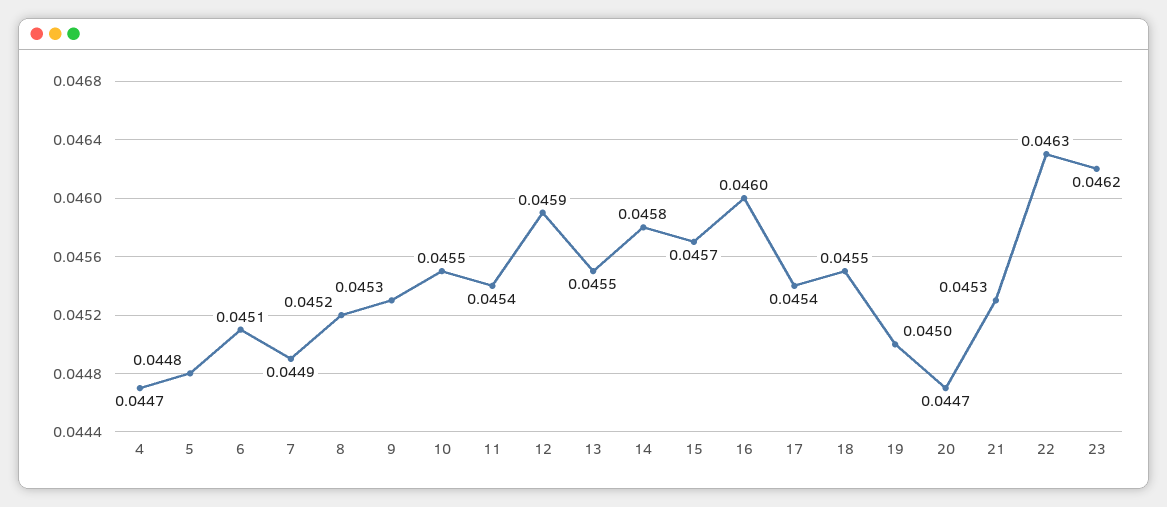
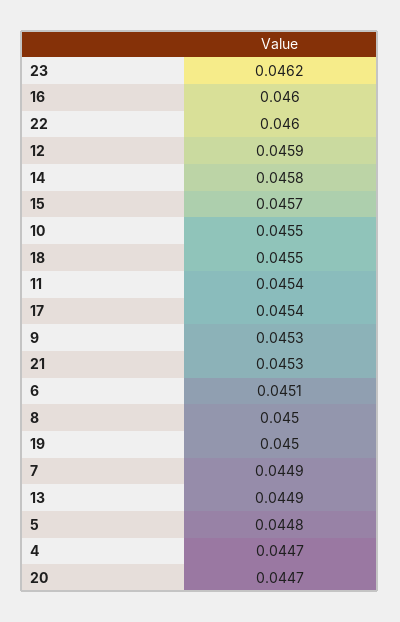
8: 0.0452 -> 0.045
13: 0.0455 -> 0.0449
22: 0.0463 -> 0.046

